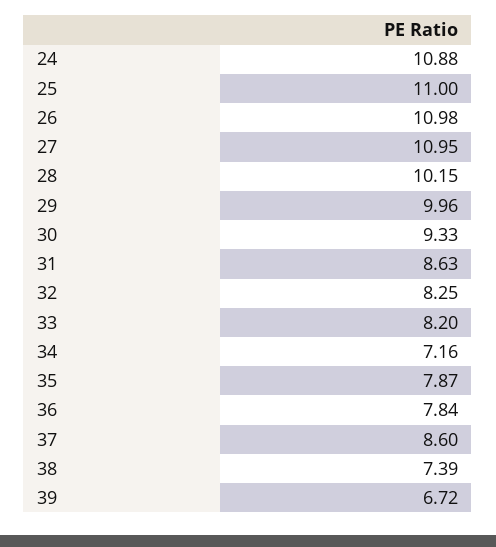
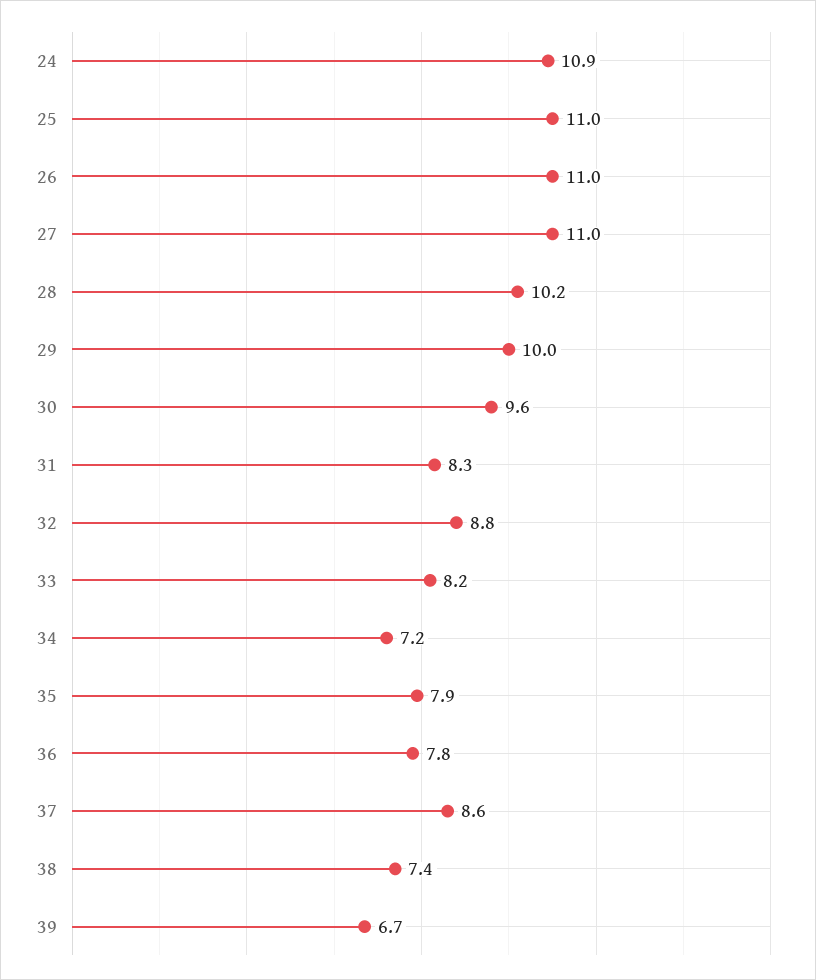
30: 9.33 -> 9.6
31: 8.63 -> 8.3
32: 8.25 -> 8.8

